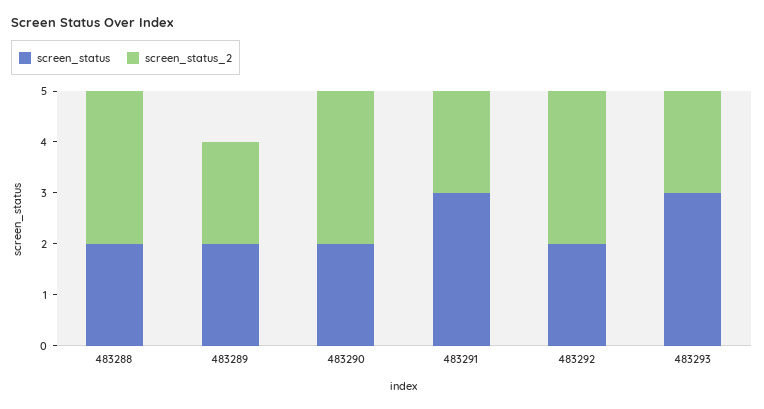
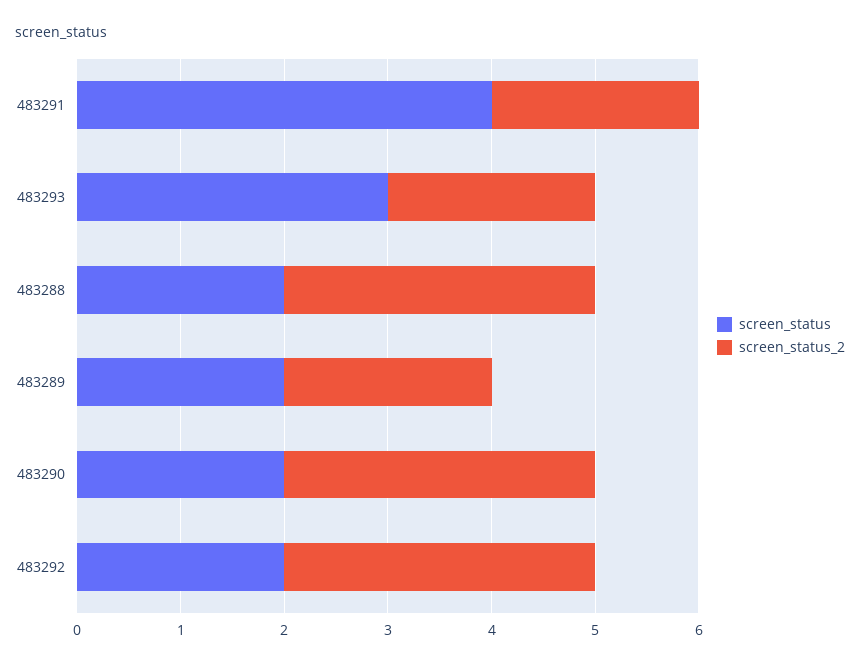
screen_status, 483291: 3 -> 4

